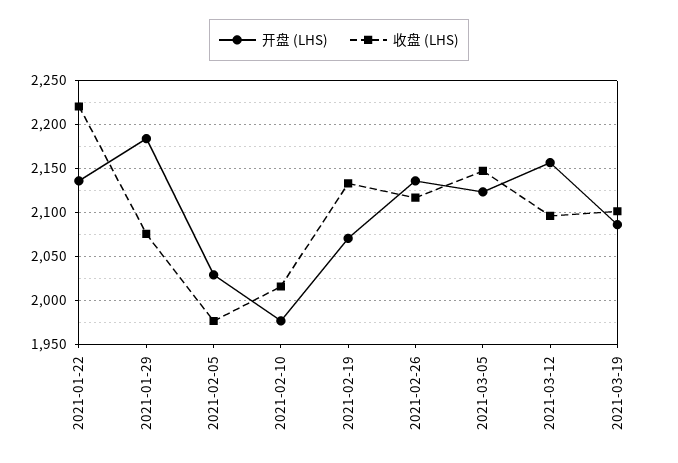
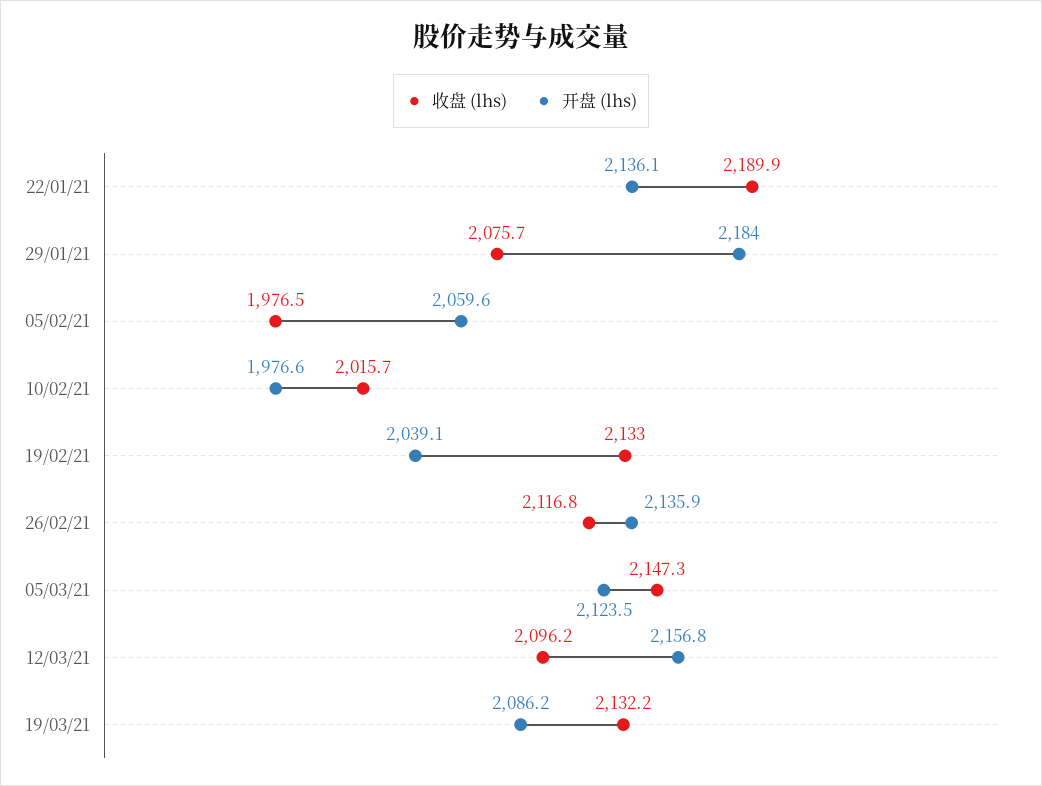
收盘 (LHS), 2021-01-22: 2220 -> 2189.9
开盘 (LHS), 2021-02-05: 2030 -> 2059.6
开盘 (LHS), 2021-02-19: 2070 -> 2039.1
收盘 (LHS), 2021-03-19: 2100 -> 2132.2

